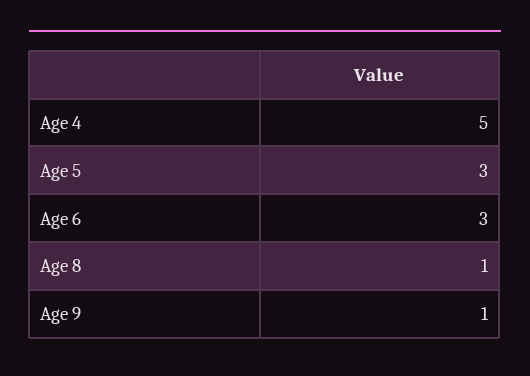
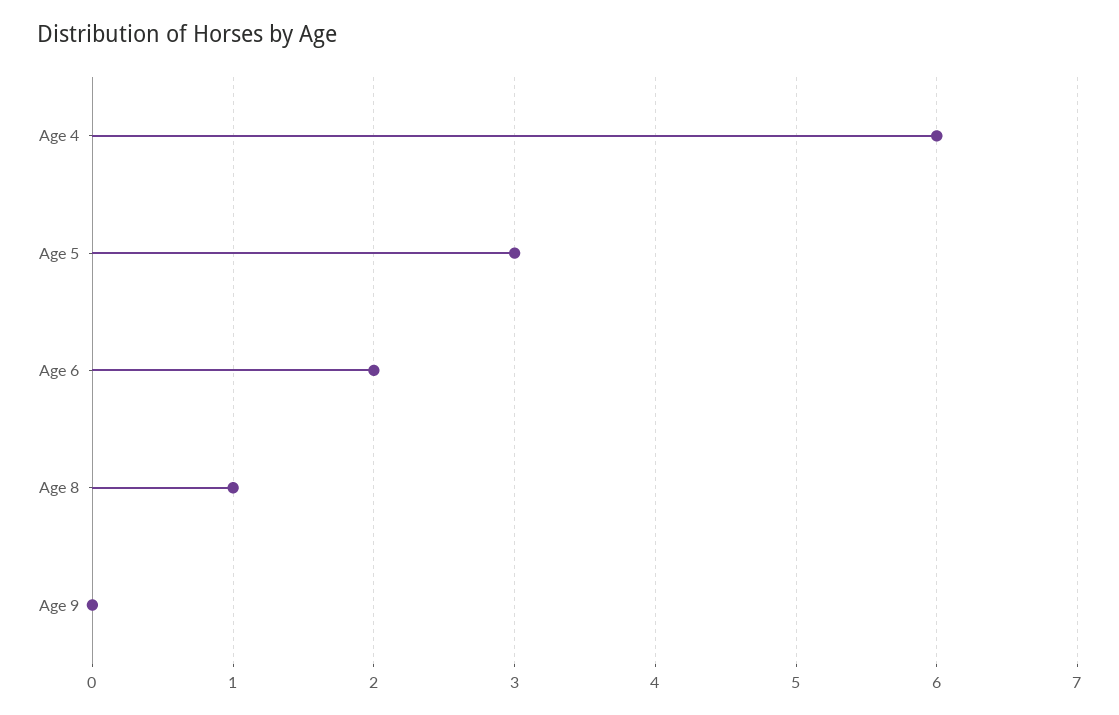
Age 4: 5 -> 6
Age 6: 3 -> 2
Age 9: 1 -> 0

